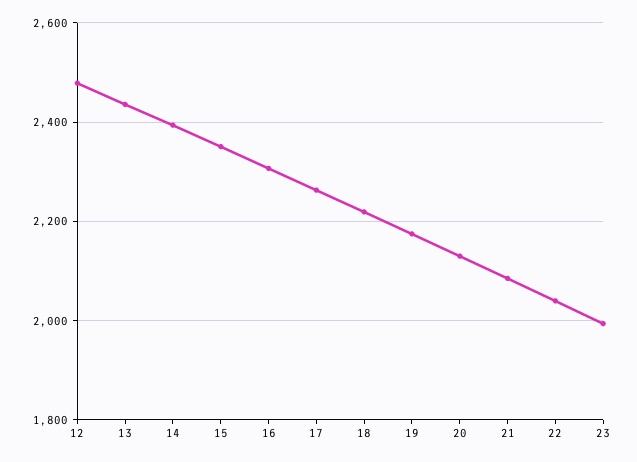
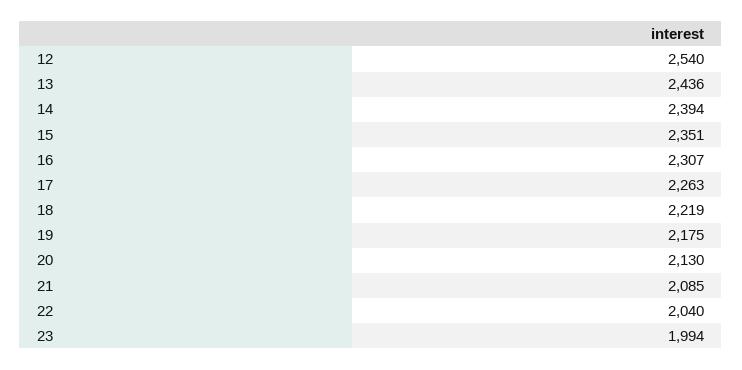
12: 2480 -> 2540

